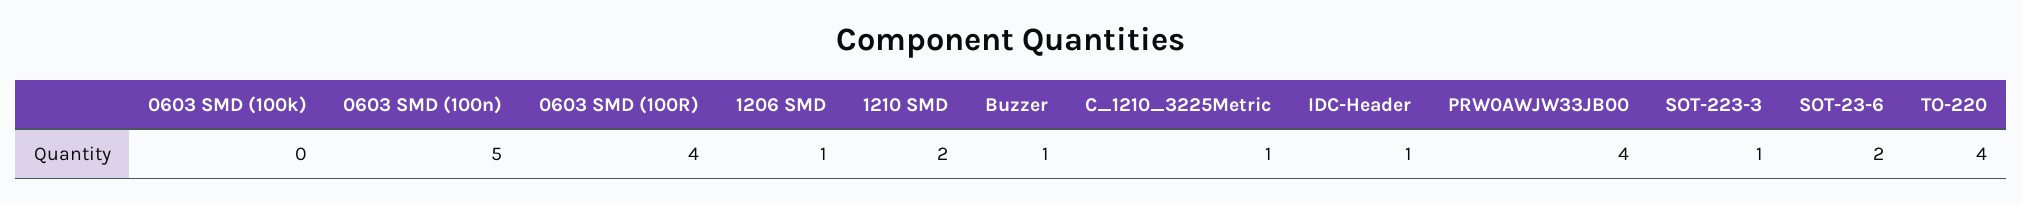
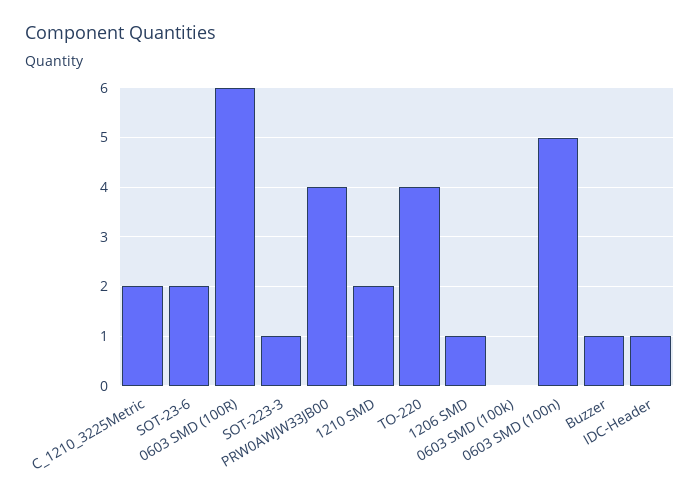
0603 SMD (100R): 4 -> 6
C_1210_3225Metric: 1 -> 2

